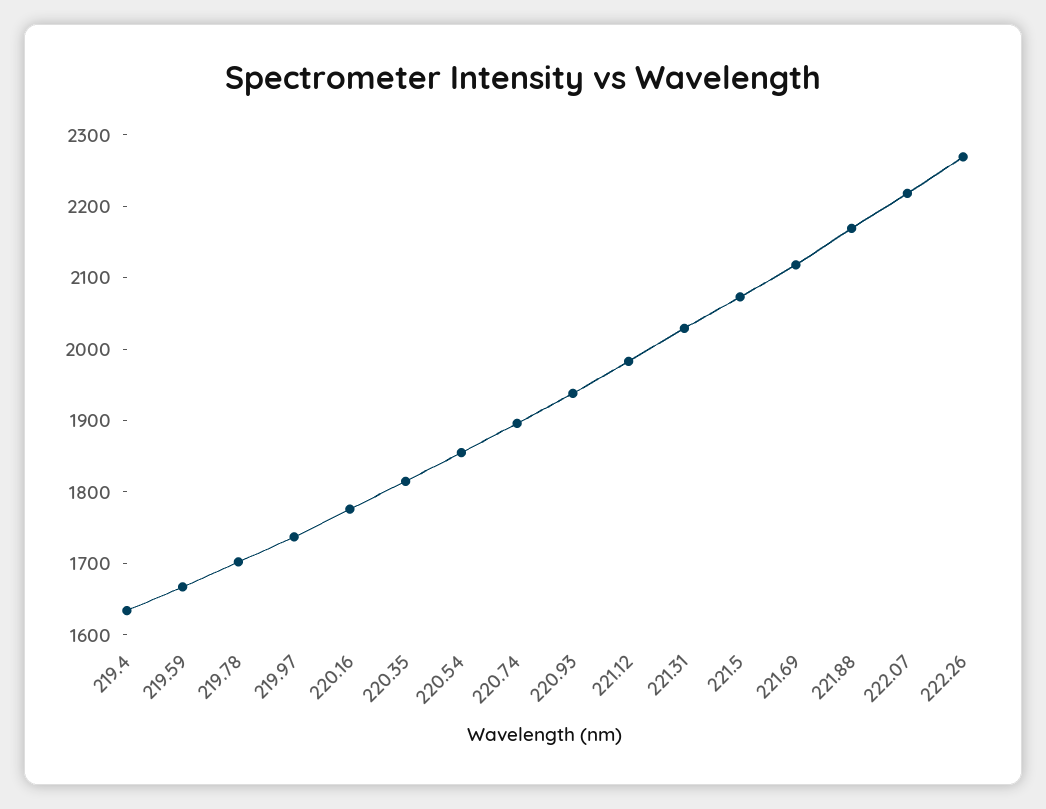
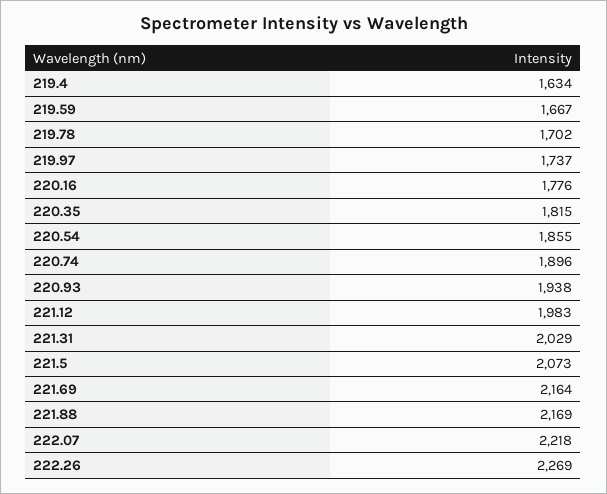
221.69: 2120 -> 2164

